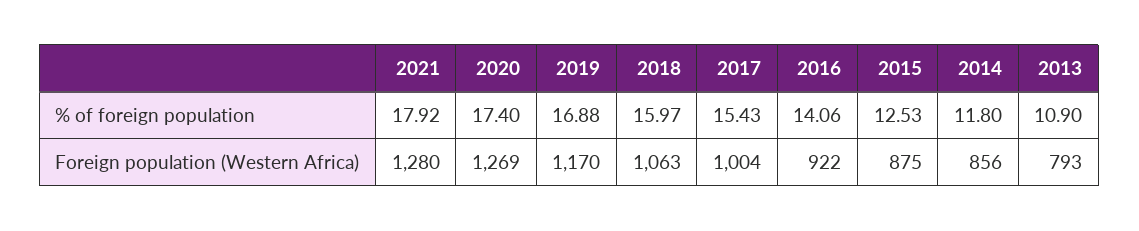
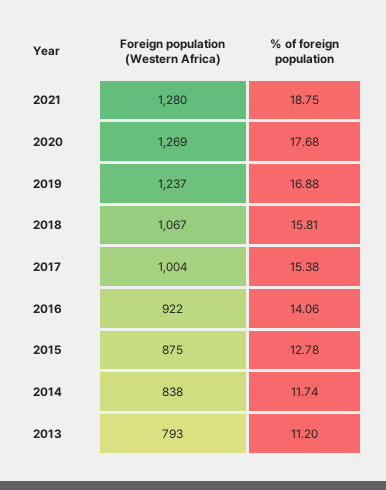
2021, % of foreign population: 17.92 -> 18.75
2020, % of foreign population: 17.4 -> 17.68
2018, % of foreign population: 15.97 -> 15.81
2017, % of foreign population: 15.43 -> 15.38
2015, % of foreign population: 12.53 -> 12.78
2014, % of foreign population: 11.8 -> 11.74
2013, % of foreign population: 10.9 -> 11.2
2019, Foreign population (Western Africa): 1170 -> 1237
2018, Foreign population (Western Africa): 1063 -> 1067
2014, Foreign population (Western Africa): 856 -> 838

